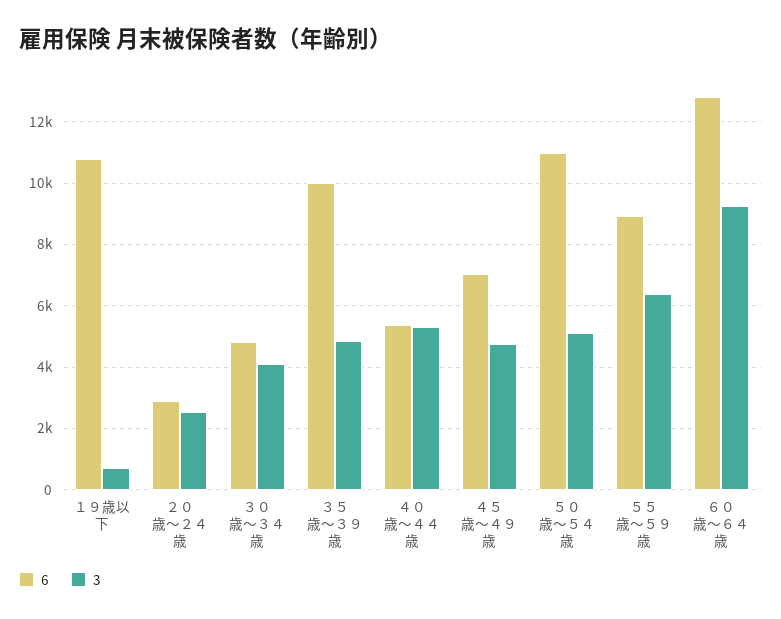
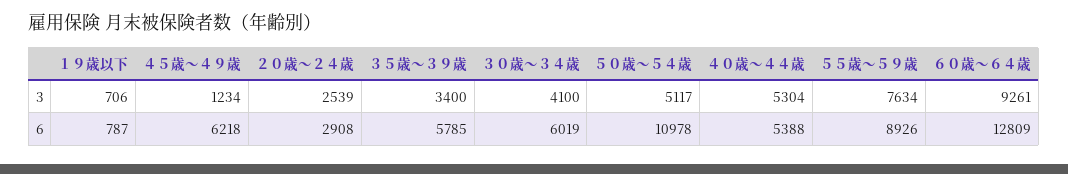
6, １９歳以下: 10800 -> 787
6, ３０歳～３４歳: 4800 -> 6019
6, ３５歳～３９歳: 10000 -> 5785
3, ３５歳～３９歳: 4800 -> 3400
6, ４５歳～４９歳: 7000 -> 6218
3, ４５歳～４９歳: 4800 -> 1234
3, ５５歳～５９歳: 6400 -> 7634

